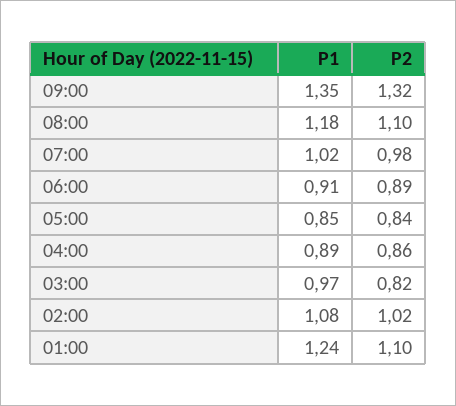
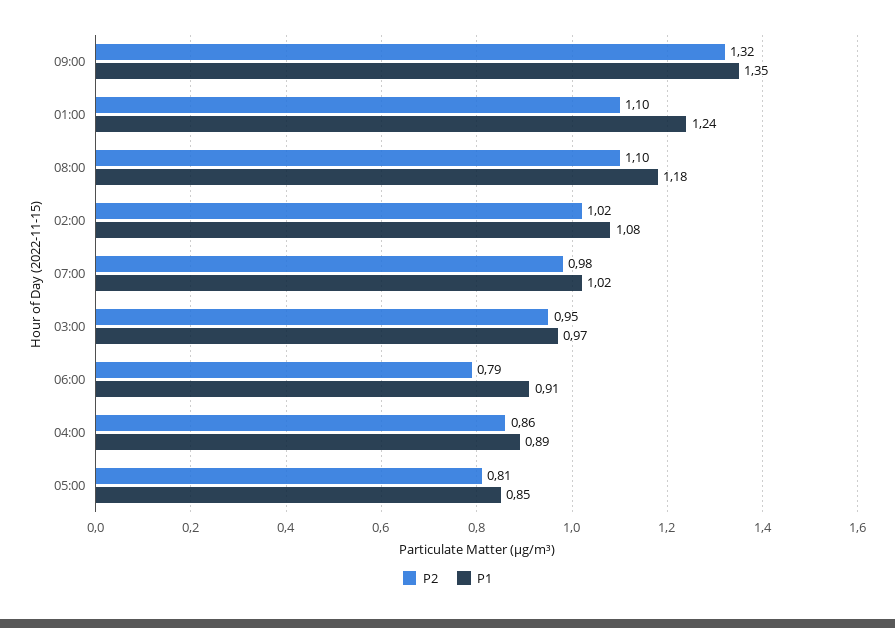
P2, 06:00: 0.89 -> 0.79
P2, 05:00: 0.84 -> 0.81
P2, 03:00: 0.82 -> 0.95

